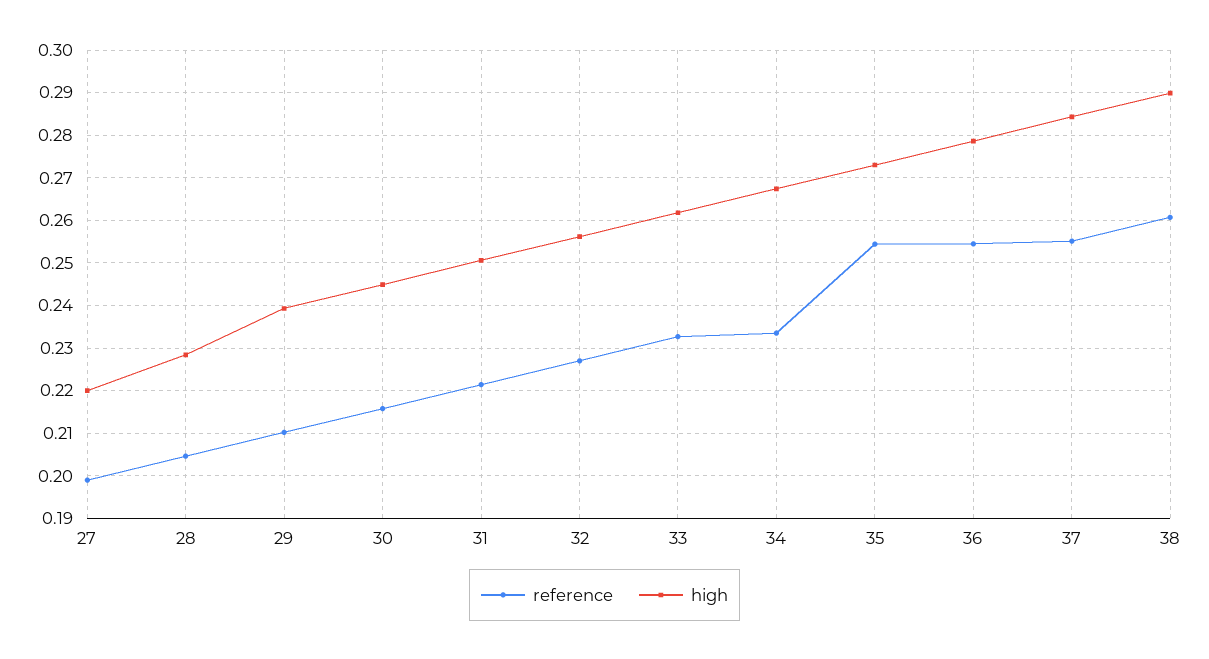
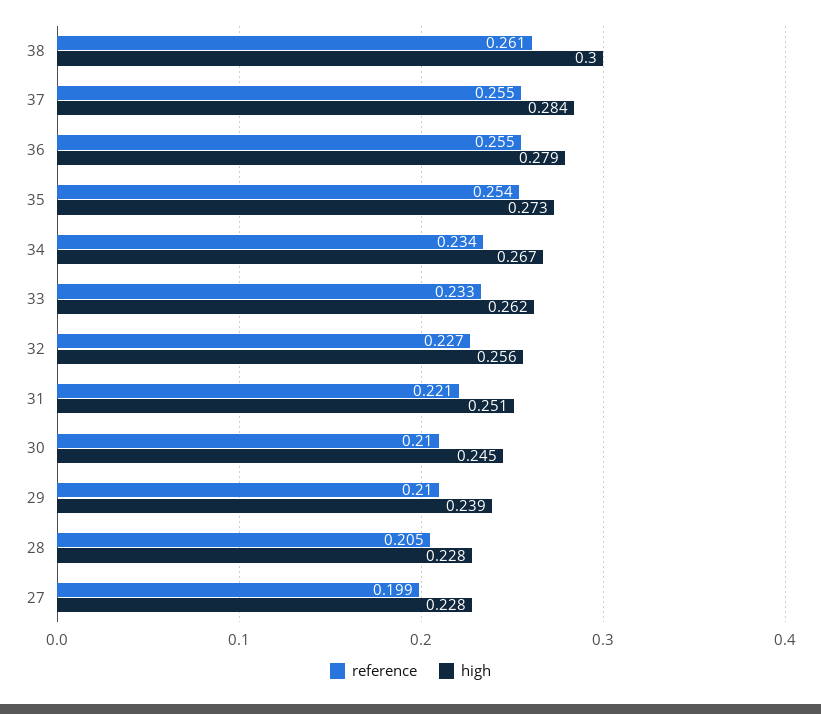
high, 27: 0.22 -> 0.228
reference, 30: 0.216 -> 0.21
high, 38: 0.29 -> 0.3

